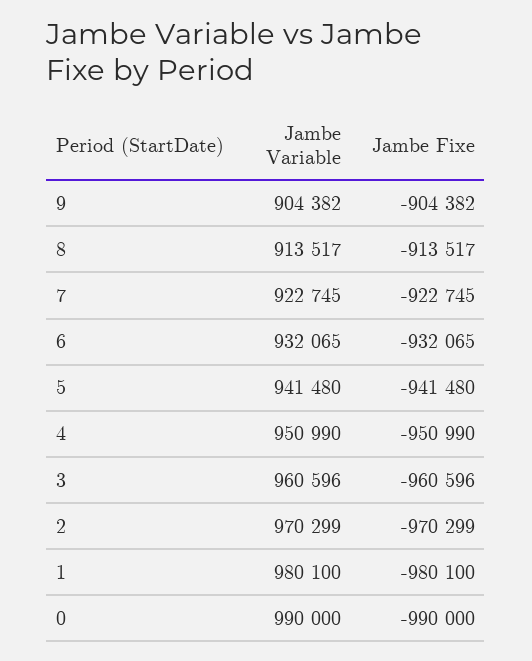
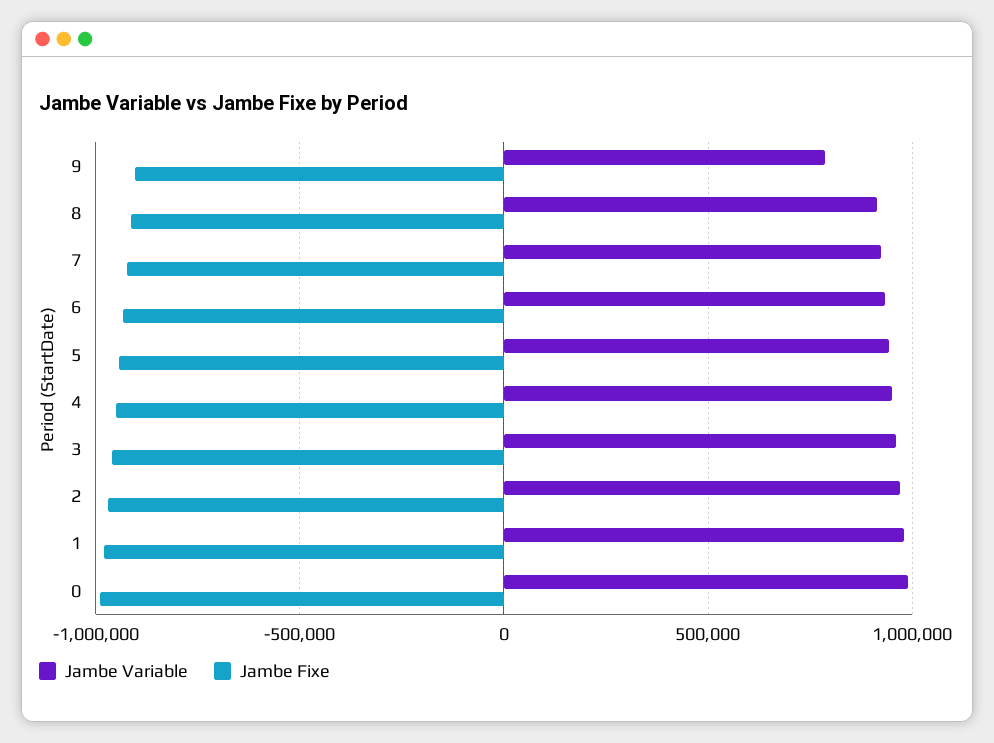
Jambe Variable, 9: 904382 -> 800000

